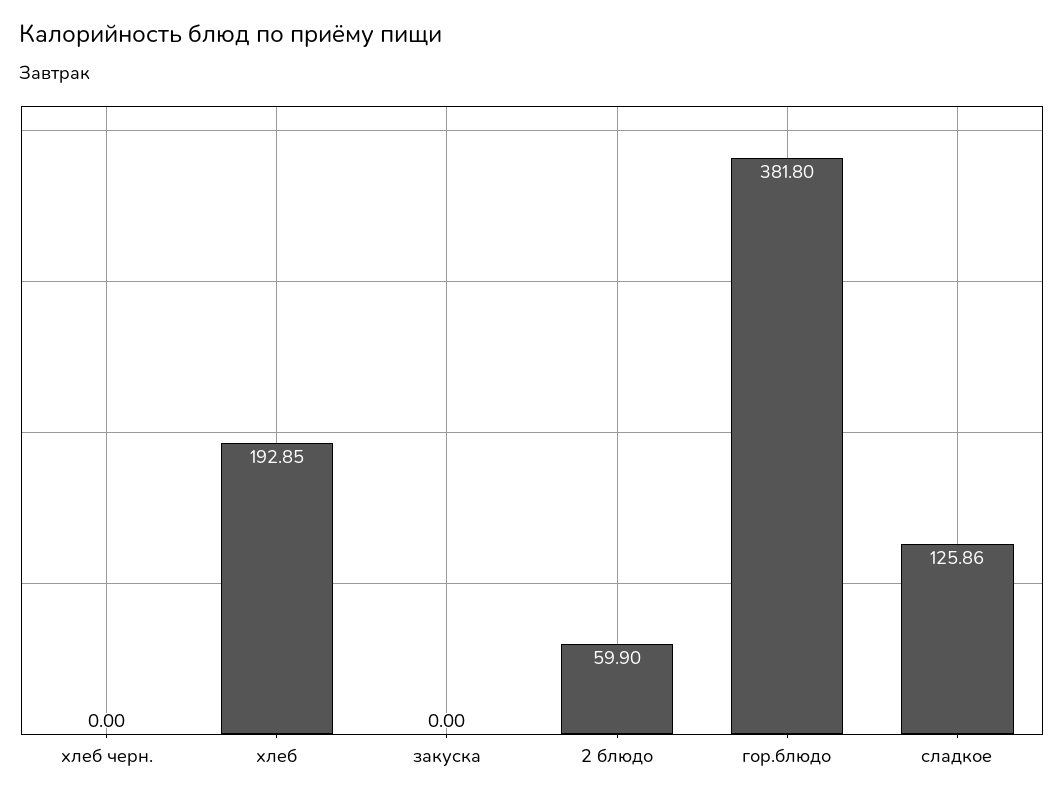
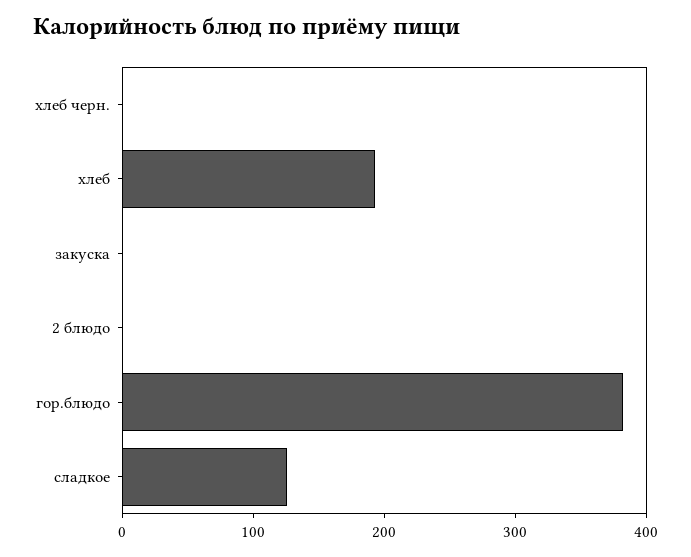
2 блюдо: 59.9 -> 0

